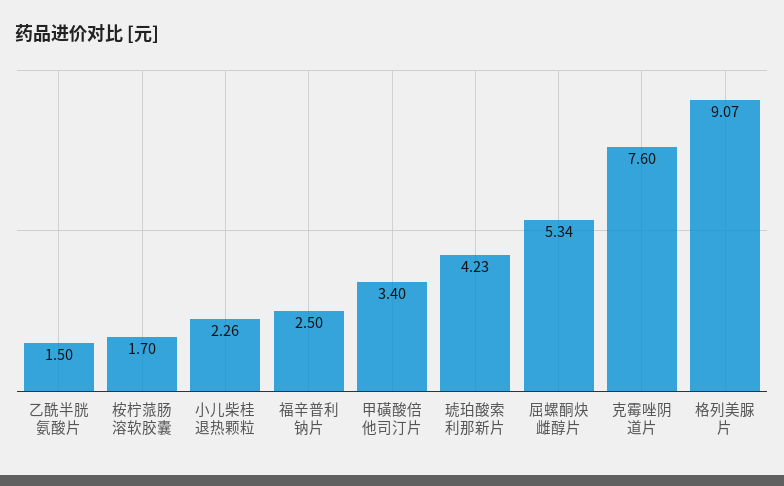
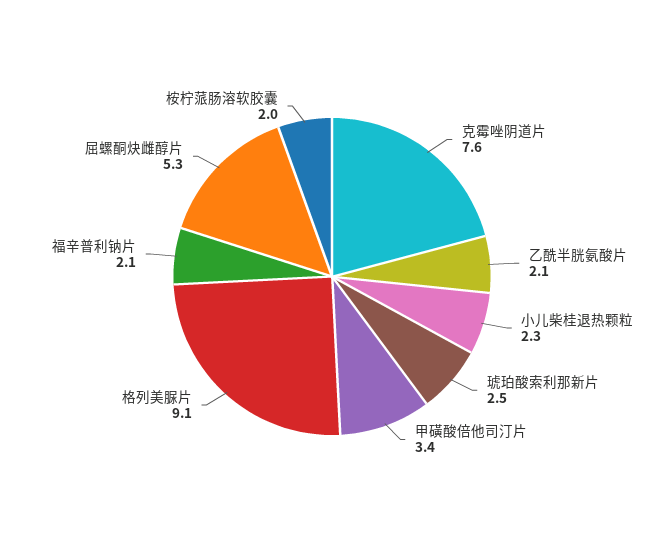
乙酰半胱氨酸片: 1.5 -> 2.1
桉柠蒎肠溶软胶囊: 1.7 -> 2
福辛普利钠片: 2.5 -> 2.1
琥珀酸索利那新片: 4.23 -> 2.5

